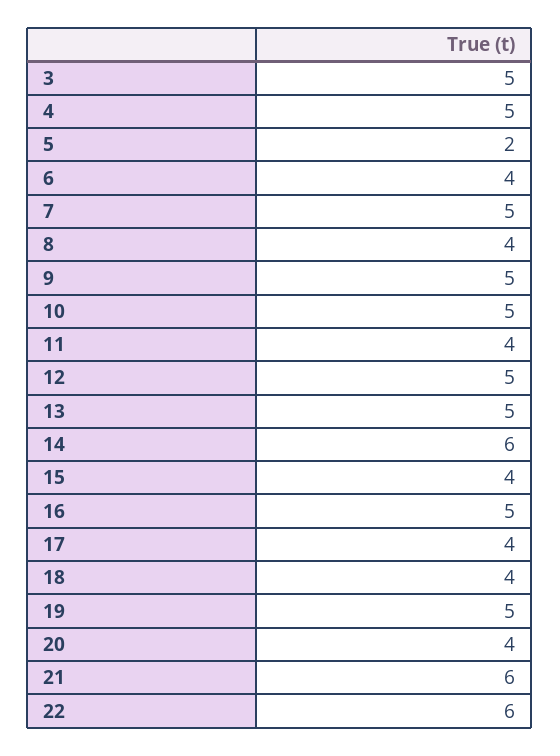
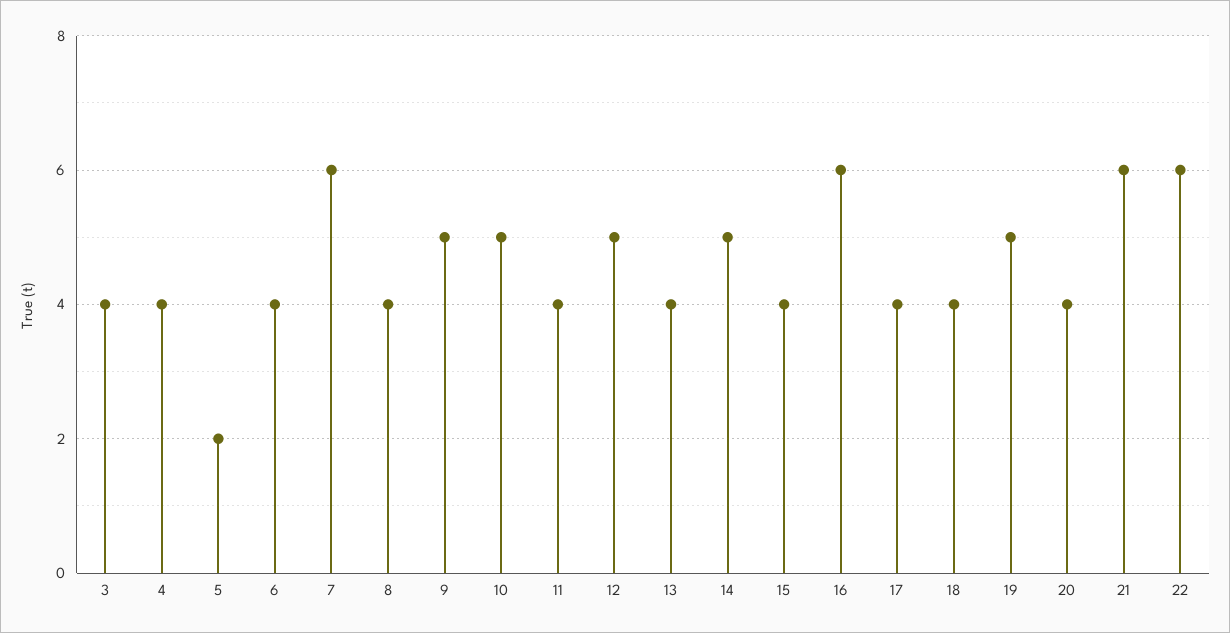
3: 5 -> 4
4: 5 -> 4
7: 5 -> 6
13: 5 -> 4
14: 6 -> 5
16: 5 -> 6

